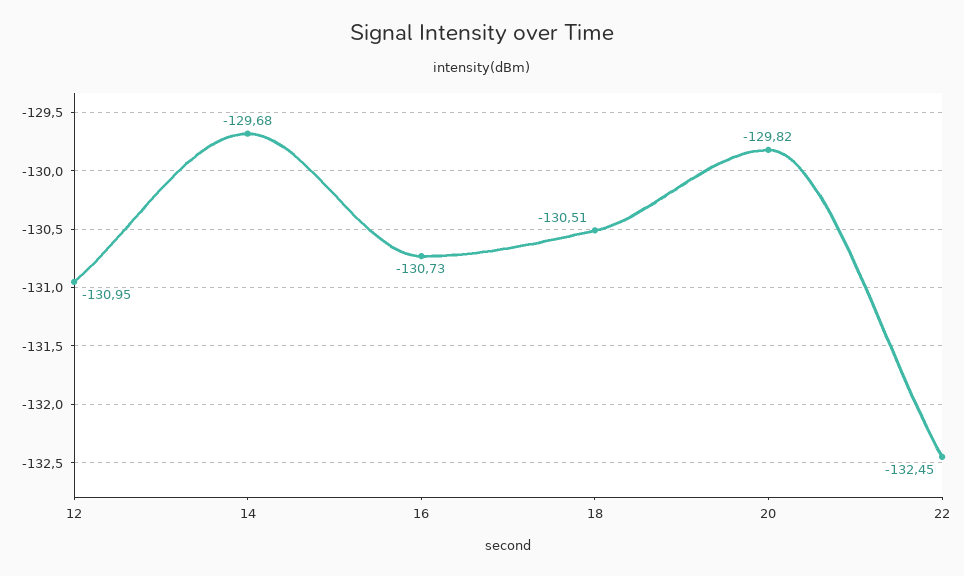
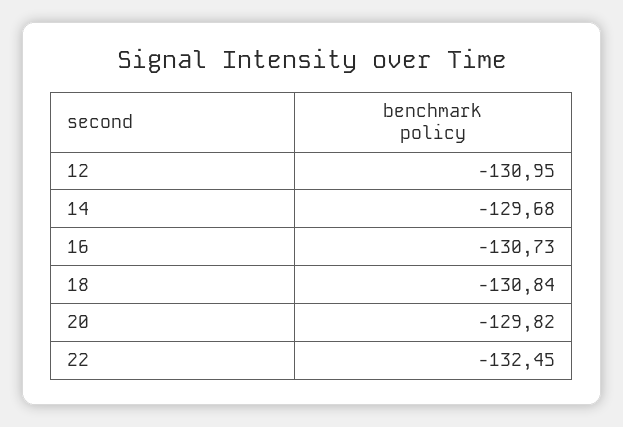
18: -130.51 -> -130.84

